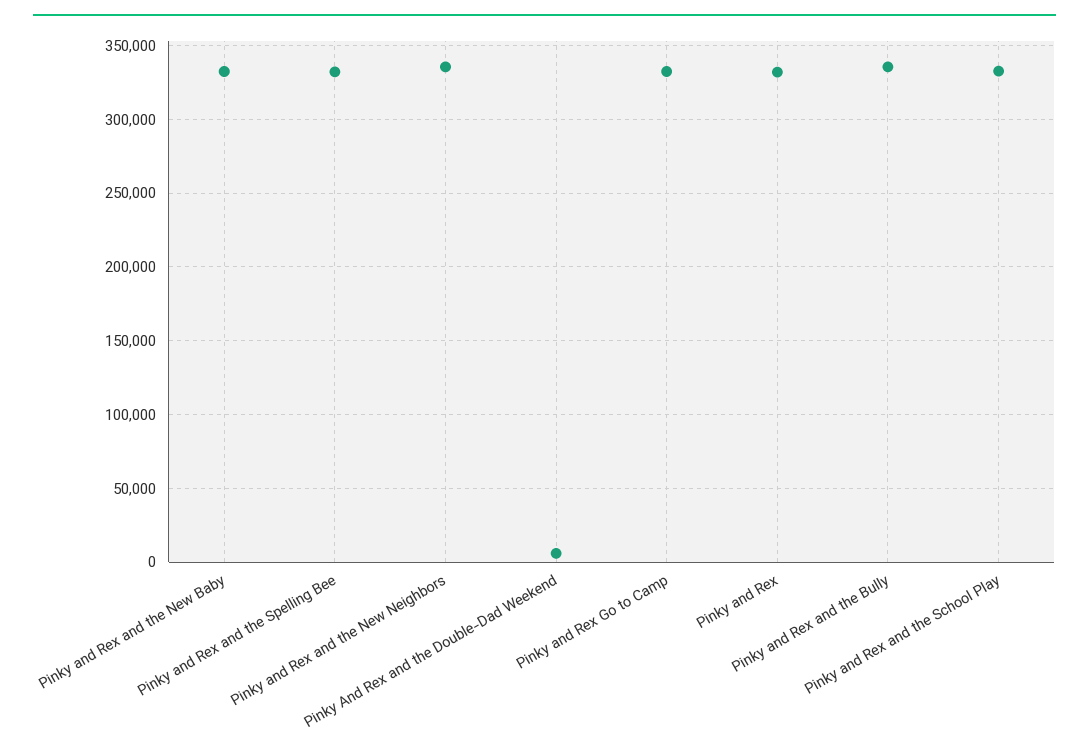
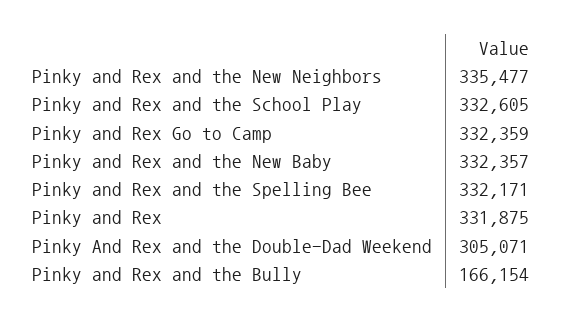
Pinky And Rex and the Double-Dad Weekend: 5000 -> 305071
Pinky and Rex and the Bully: 335000 -> 166154

